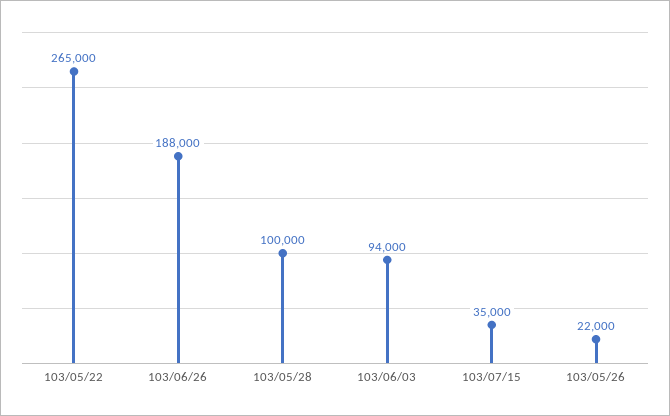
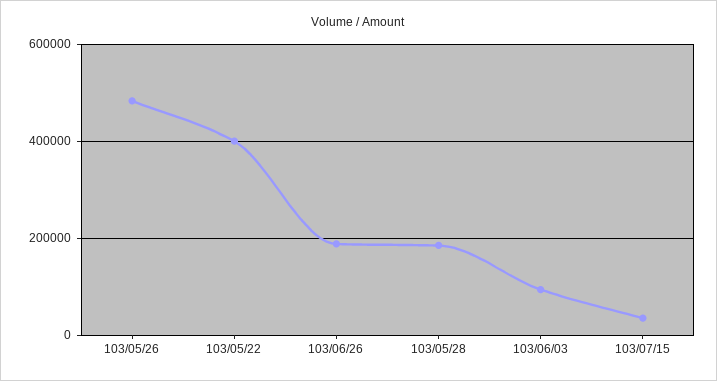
103/05/22: 265000 -> 400000
103/05/28: 100000 -> 180000
103/05/26: 22000 -> 480000

